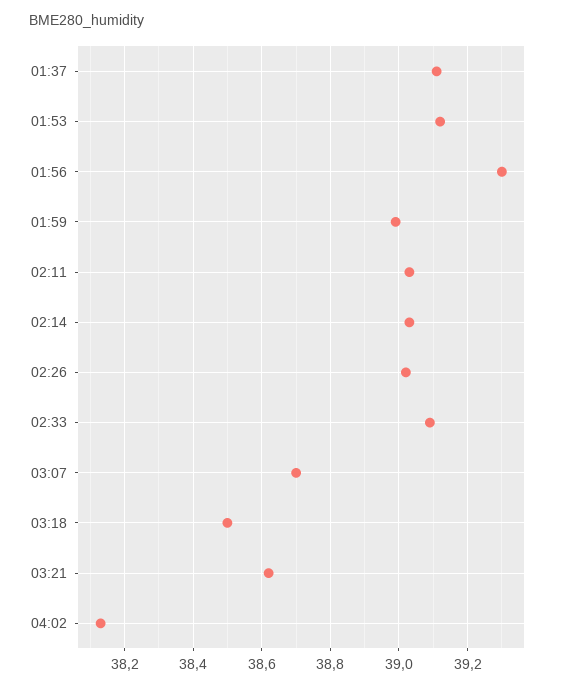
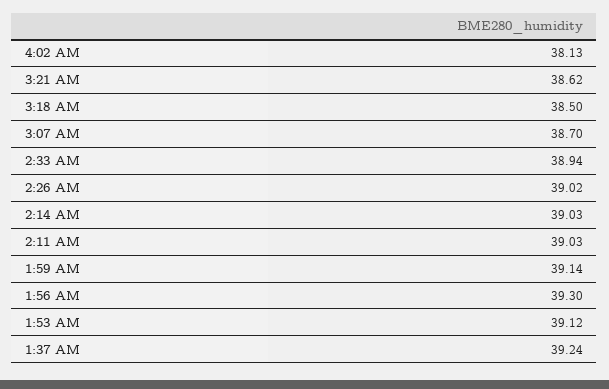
01:37: 39.1 -> 39.24
01:59: 39 -> 39.14
02:33: 39.1 -> 38.94

